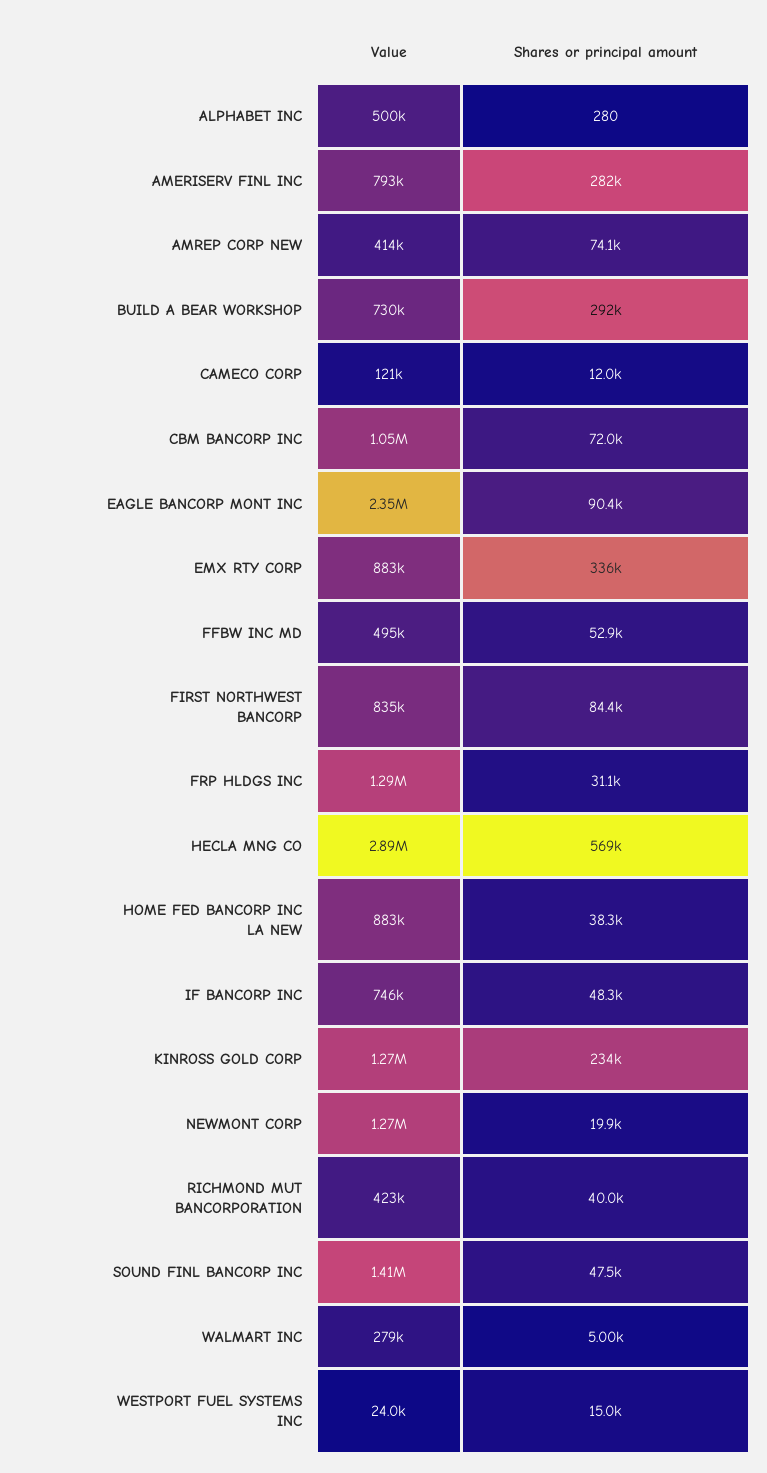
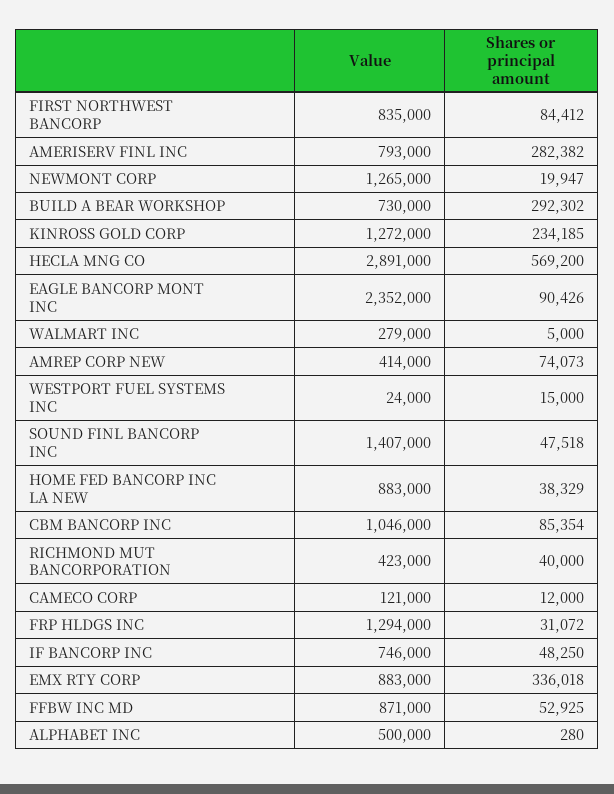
Shares or principal amount, CBM BANCORP INC: 72000 -> 85354
Value, FFBW INC MD: 495000 -> 871000

